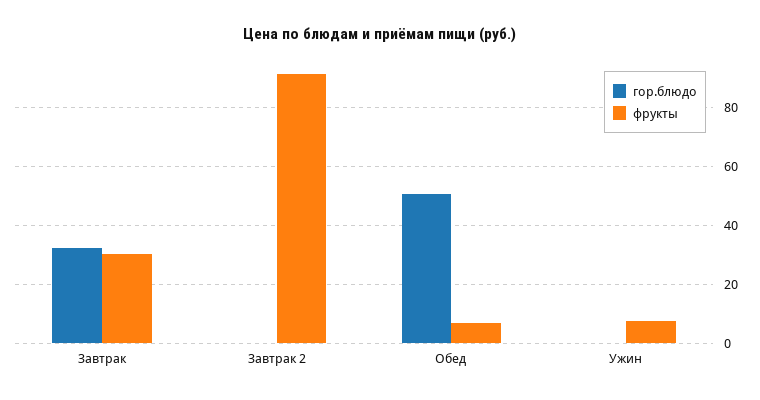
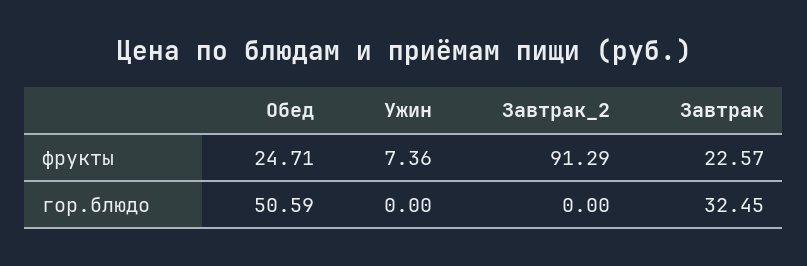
фрукты, Завтрак: 30 -> 22.57
фрукты, Обед: 7.5 -> 24.71

